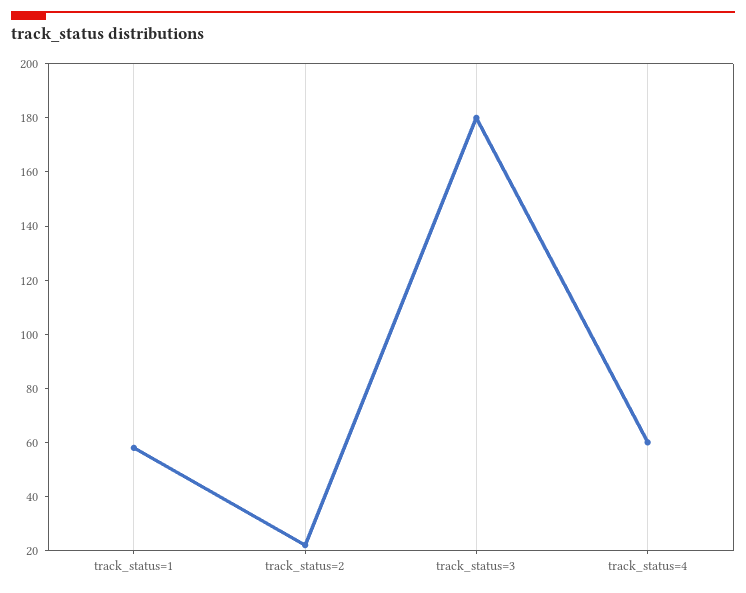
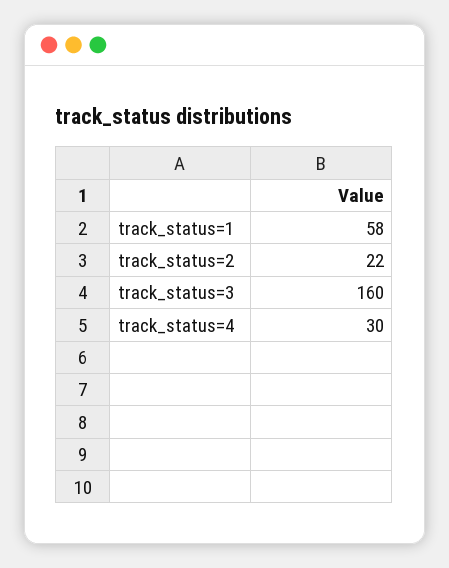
track_status=3: 180 -> 160
track_status=4: 60 -> 30

